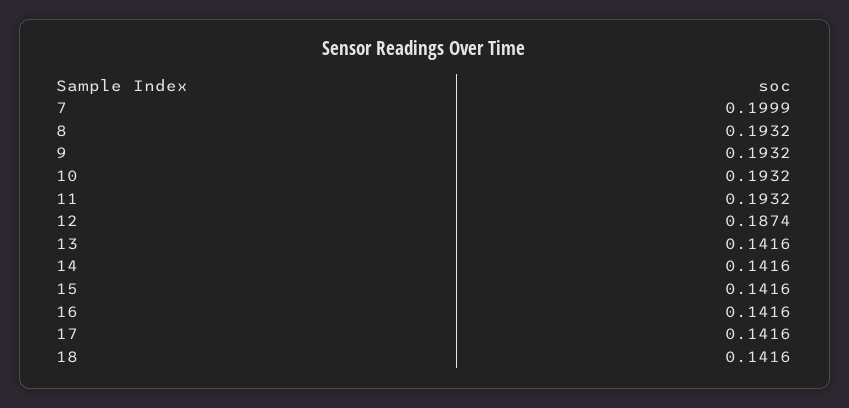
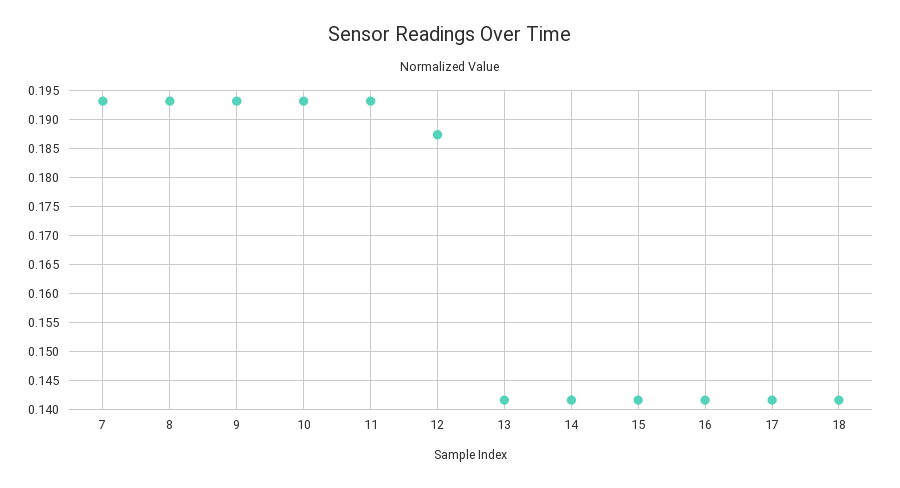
7: 0.1999 -> 0.1925

